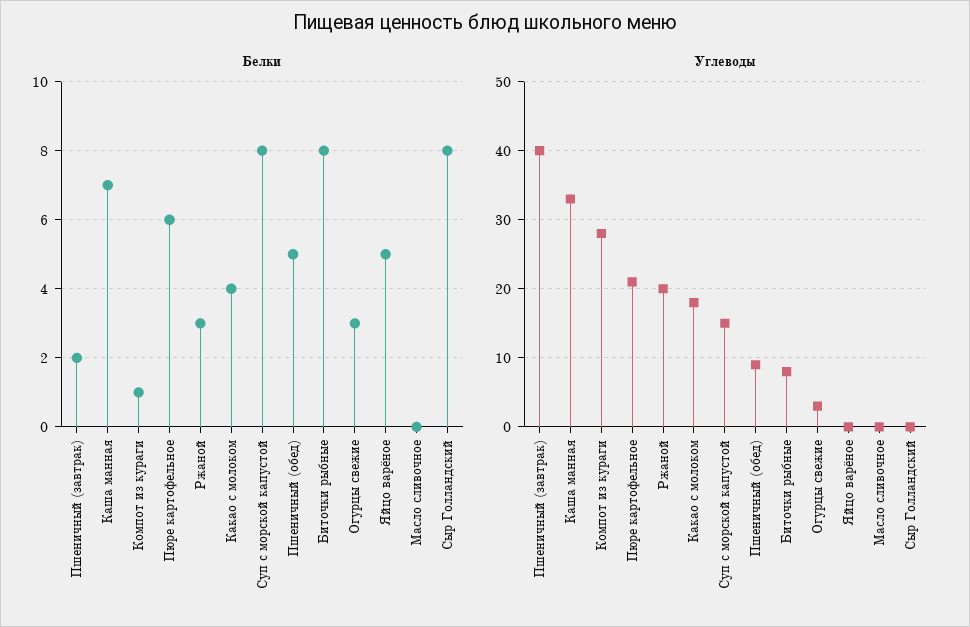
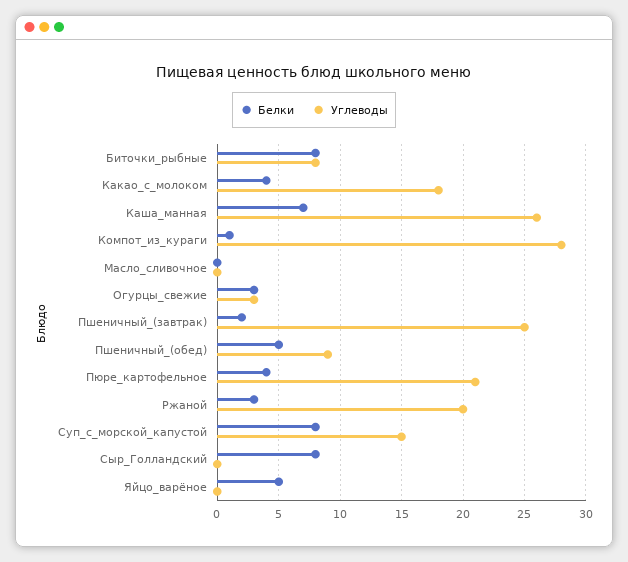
Белки, Пюре картофельное: 6 -> 4
Углеводы, Пшеничный (завтрак): 40 -> 25
Углеводы, Каша манная: 33 -> 26

